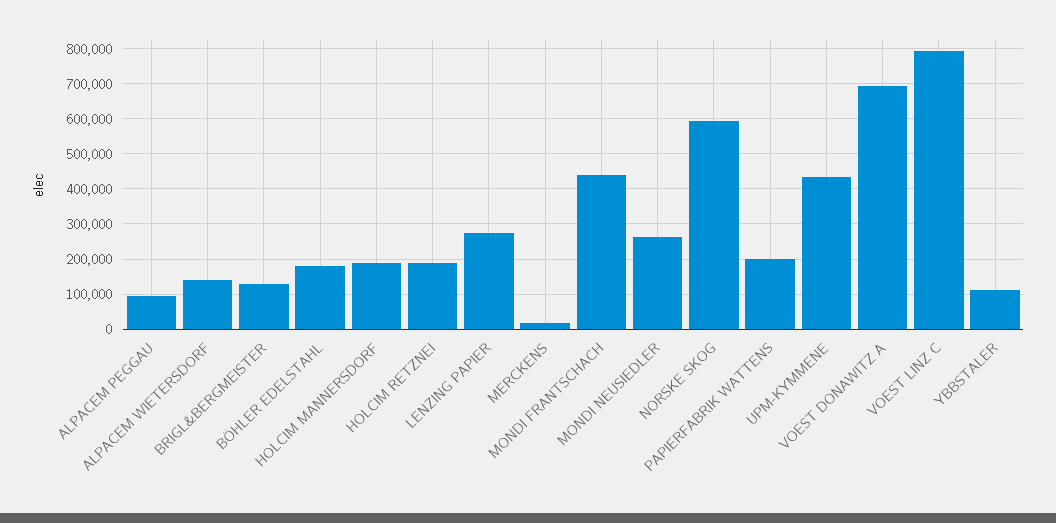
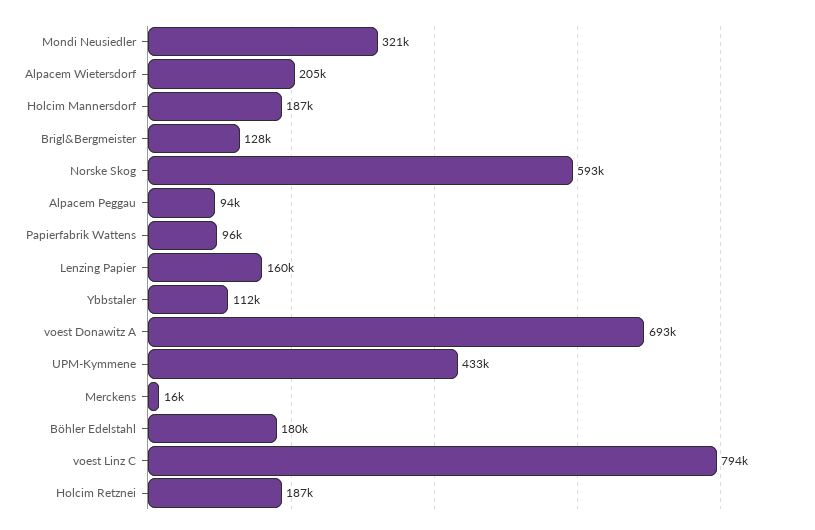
ALPACEM WIETERSDORF: 140000 -> 205000
LENZING PAPIER: 280000 -> 160000
MONDI FRANTSCHACH: 440000 -> none
MONDI NEUSIEDLER: 260000 -> 321000
PAPIERFABRIK WATTENS: 200000 -> 96000

